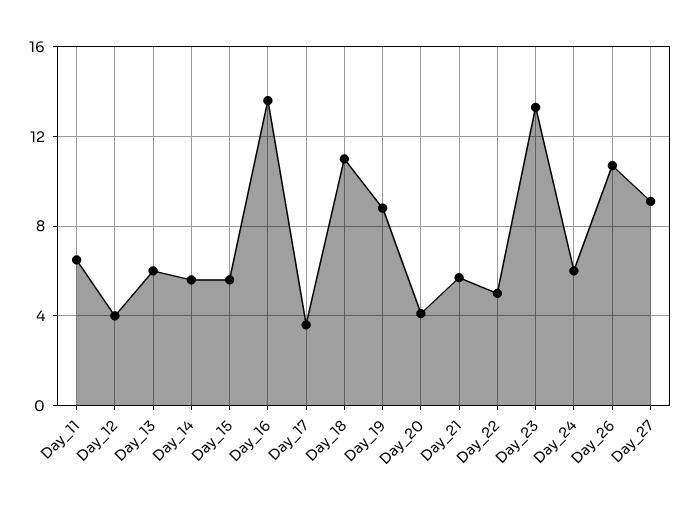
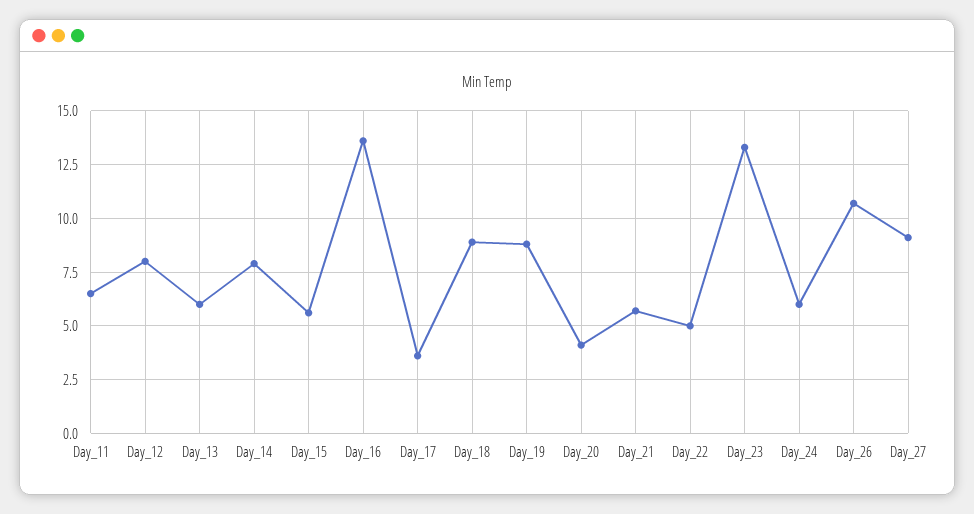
Day_12: 4 -> 8
Day_14: 5.5 -> 8
Day_18: 11 -> 9

